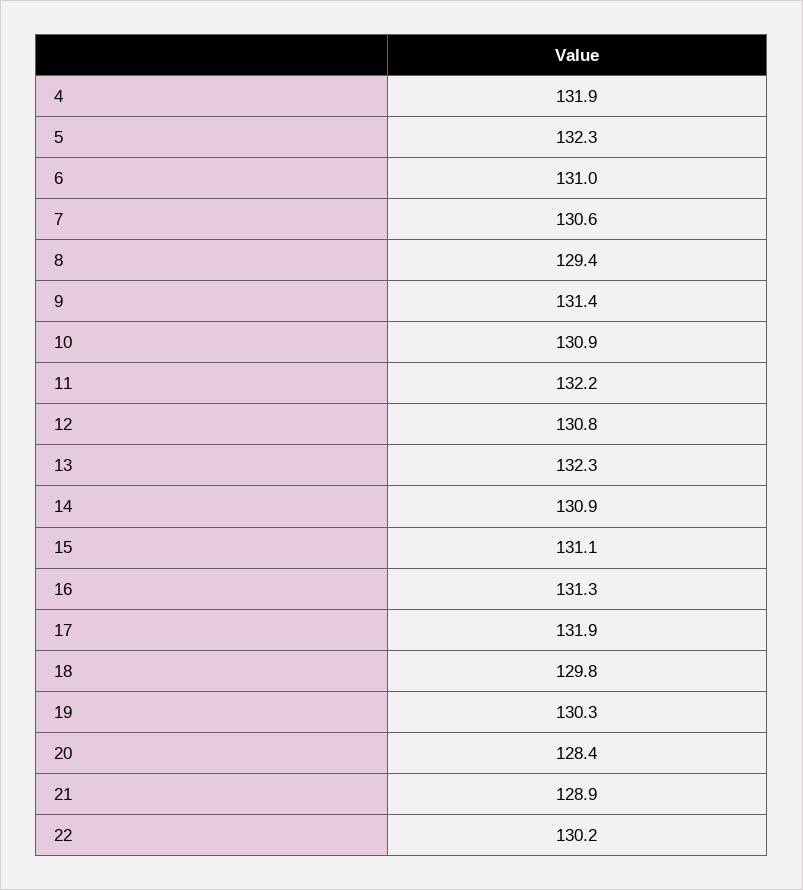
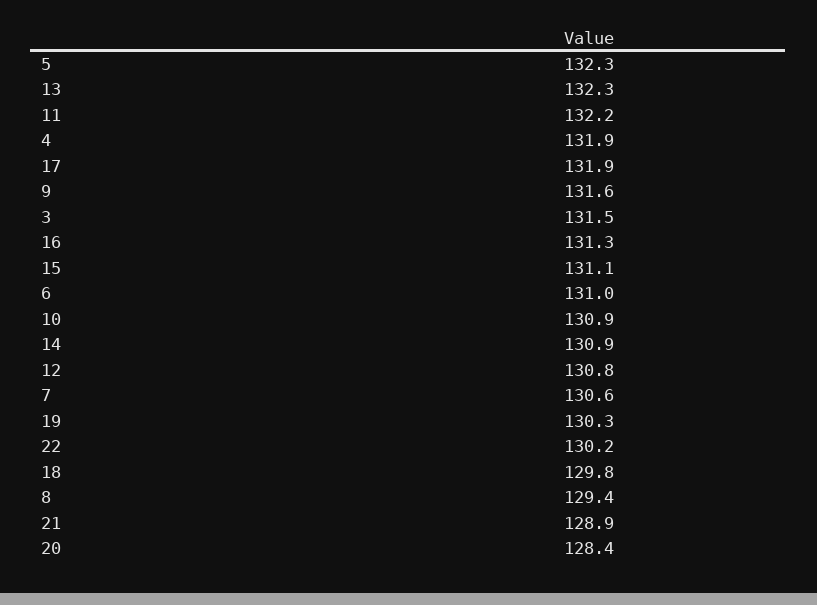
9: 131.4 -> 131.6
3: none -> 131.5

